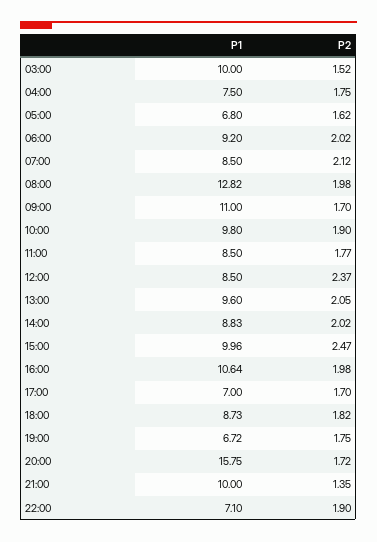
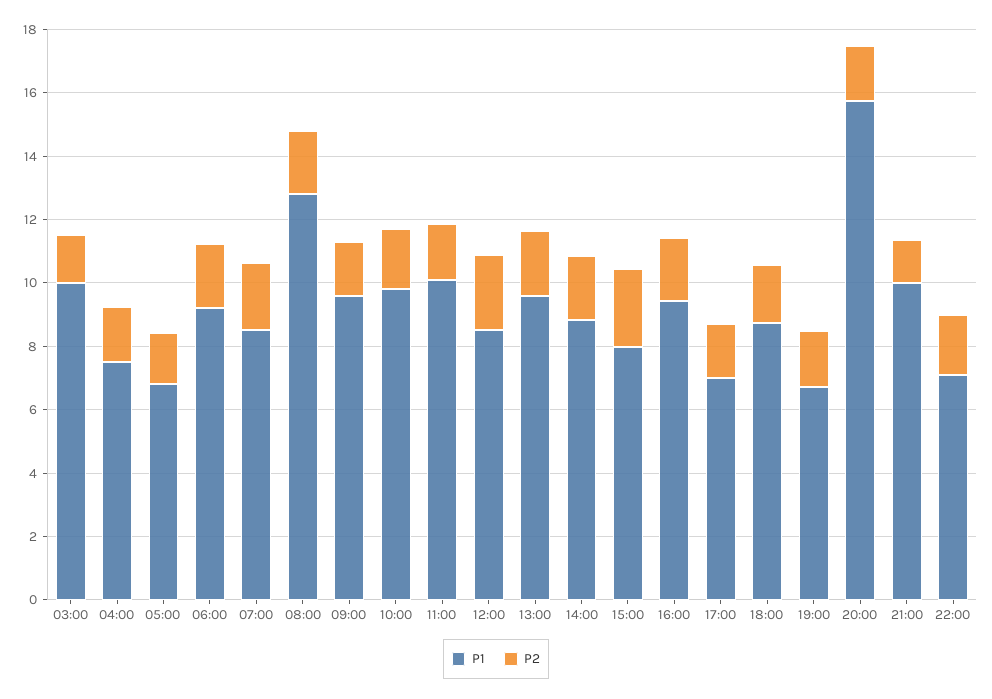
P1, 09:00: 11 -> 9.5
P1, 11:00: 8.5 -> 10
P1, 15:00: 9.96 -> 8
P1, 16:00: 10.64 -> 9.5

